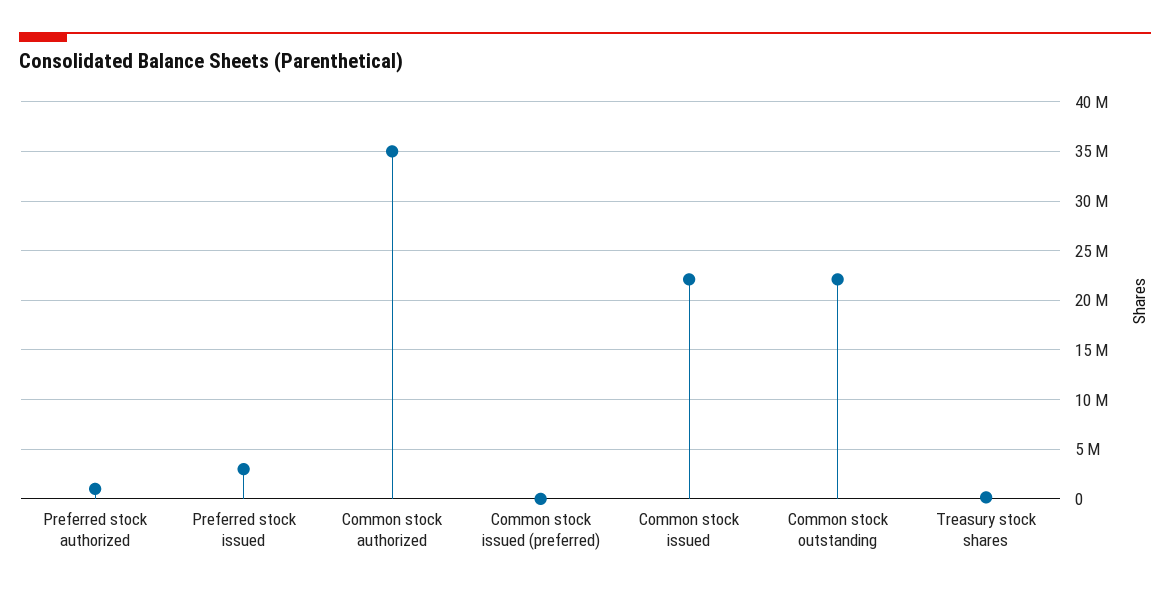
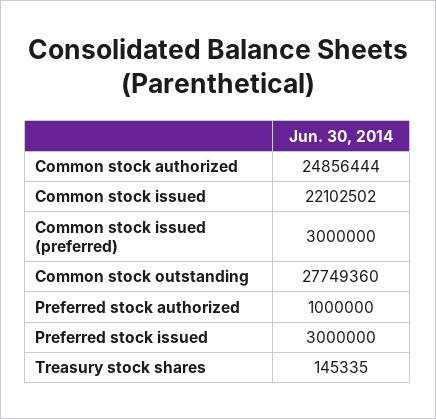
Common stock authorized: 35000000 -> 24856444
Common stock issued (preferred): 0 -> 3000000
Common stock outstanding: 22000000 -> 27749360

